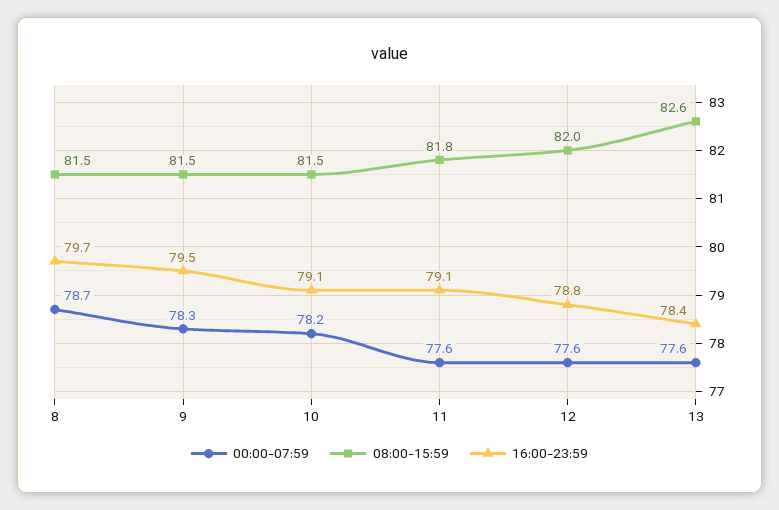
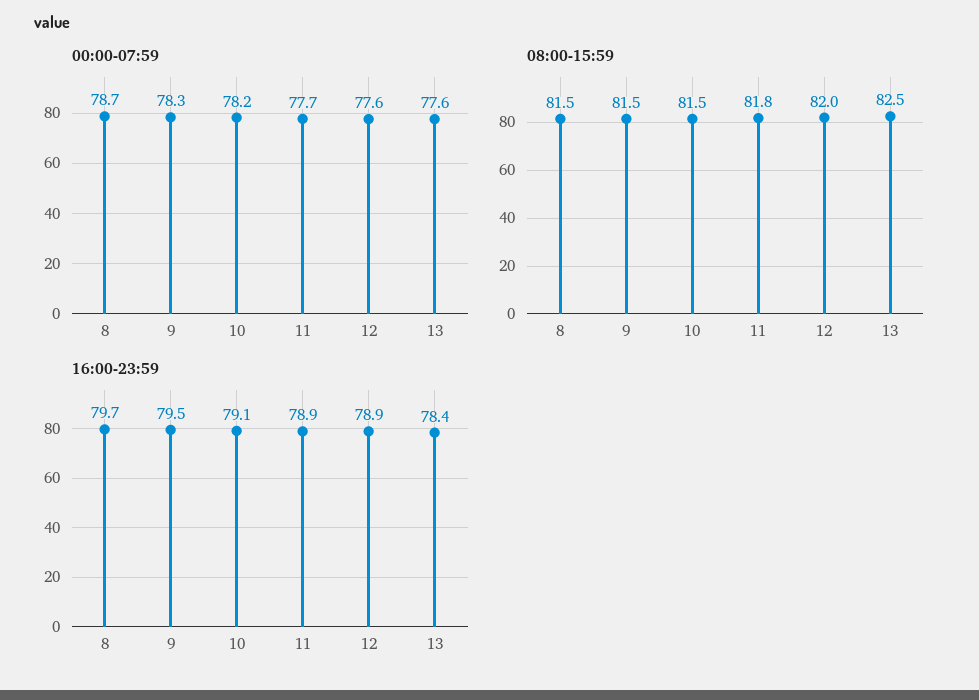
00:00-07:59, 11: 77.6 -> 77.7
16:00-23:59, 11: 79.1 -> 78.9
16:00-23:59, 12: 78.8 -> 78.9
08:00-15:59, 13: 82.6 -> 82.5

